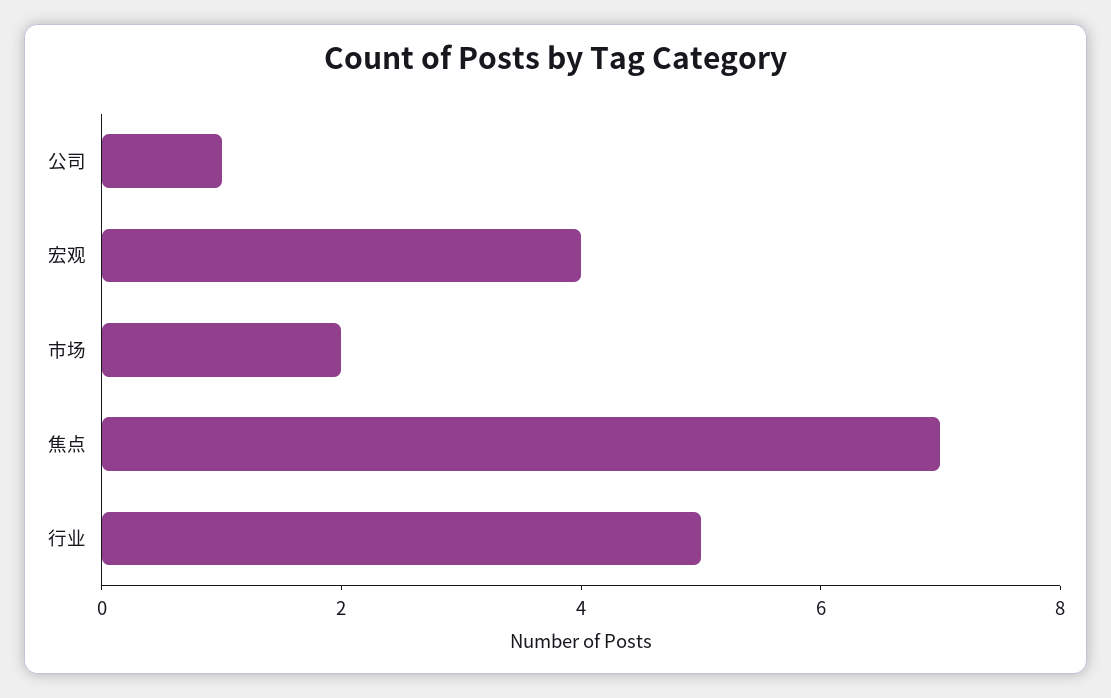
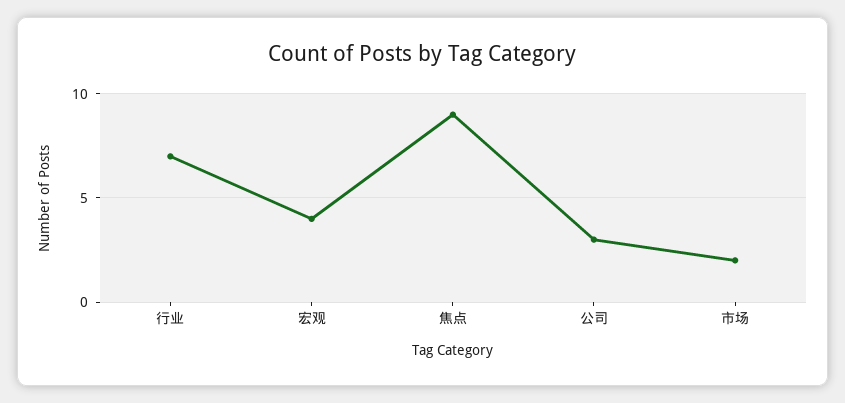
公司: 1 -> 3
焦点: 7 -> 9
行业: 5 -> 7

